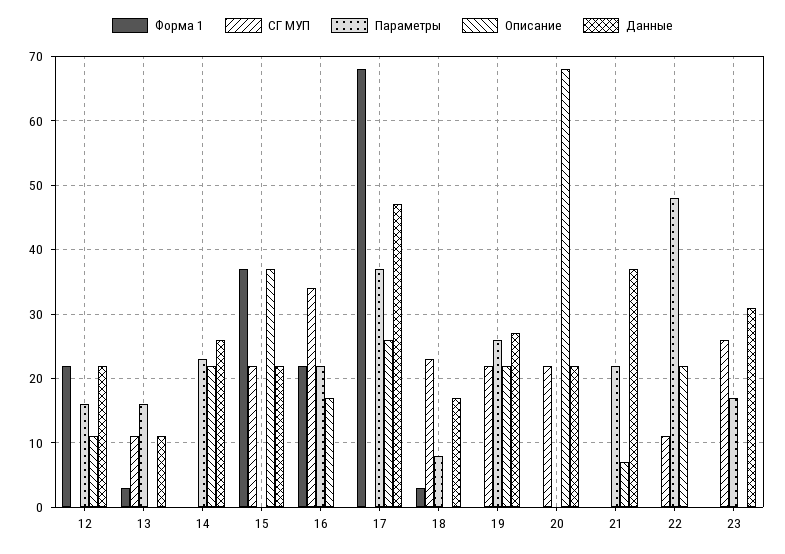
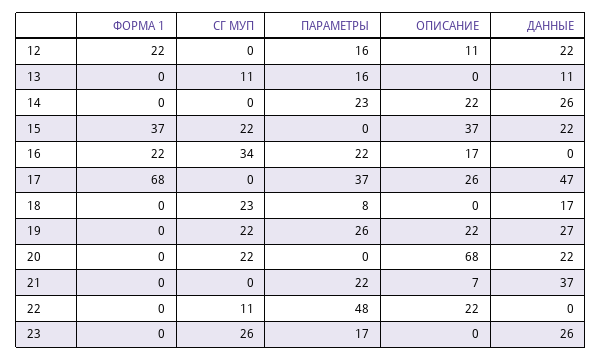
Форма 1, 13: 3 -> 0
Форма 1, 18: 3 -> 0
Данные, 23: 31 -> 26

